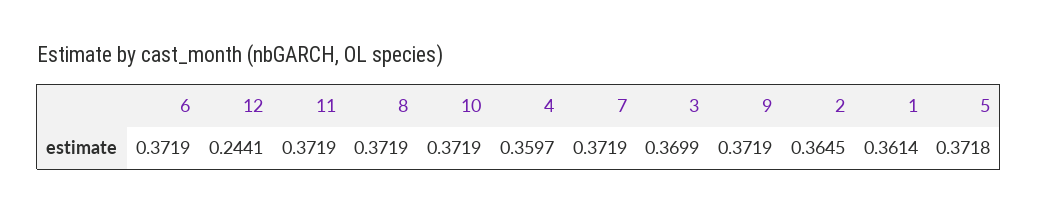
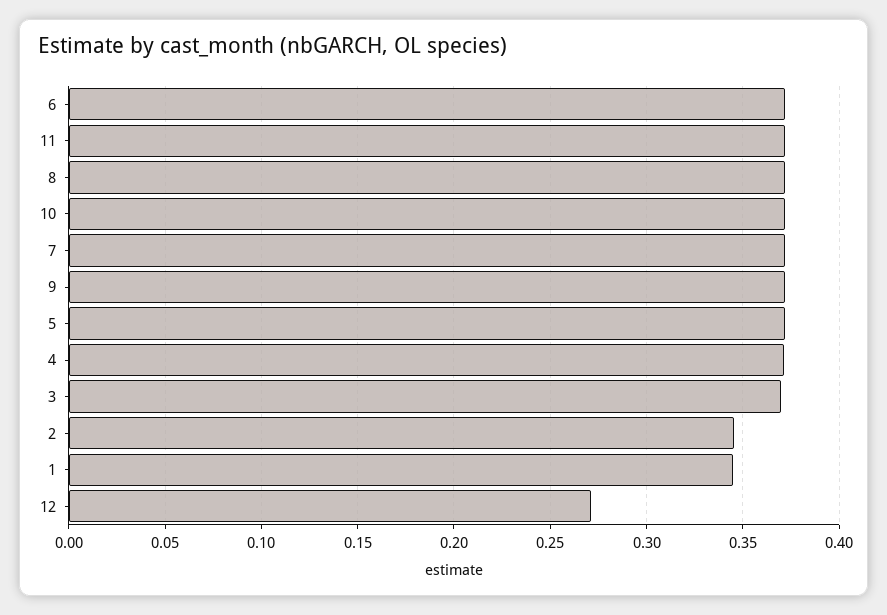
12: 0.2441 -> 0.27
4: 0.3597 -> 0.37
2: 0.3645 -> 0.345
1: 0.3614 -> 0.345

